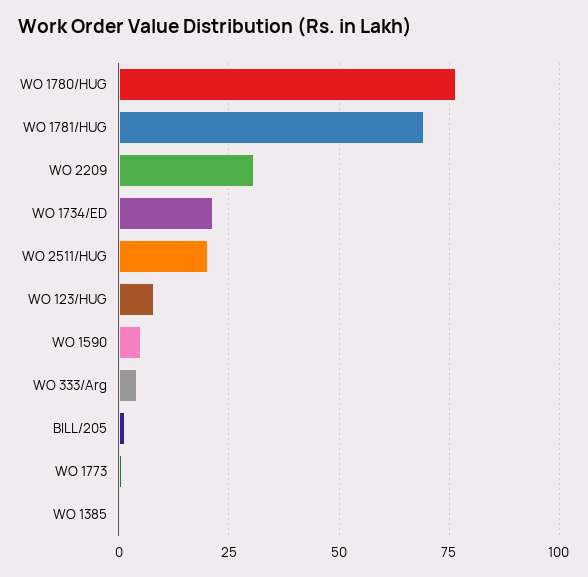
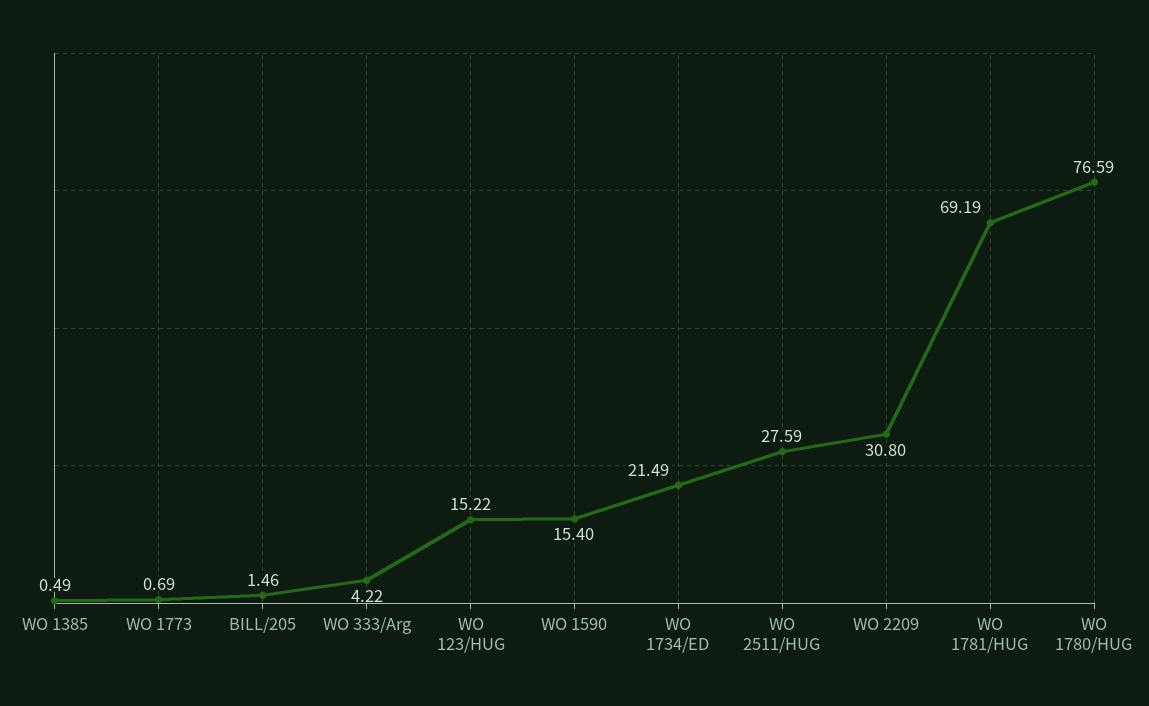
WO 2511/HUG: 20 -> 27.59
WO 123/HUG: 7.5 -> 15.22
WO 1590: 5 -> 15.4

